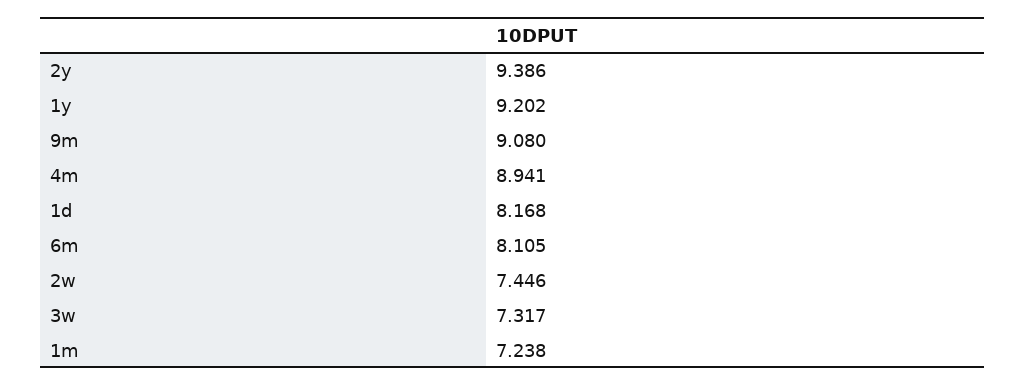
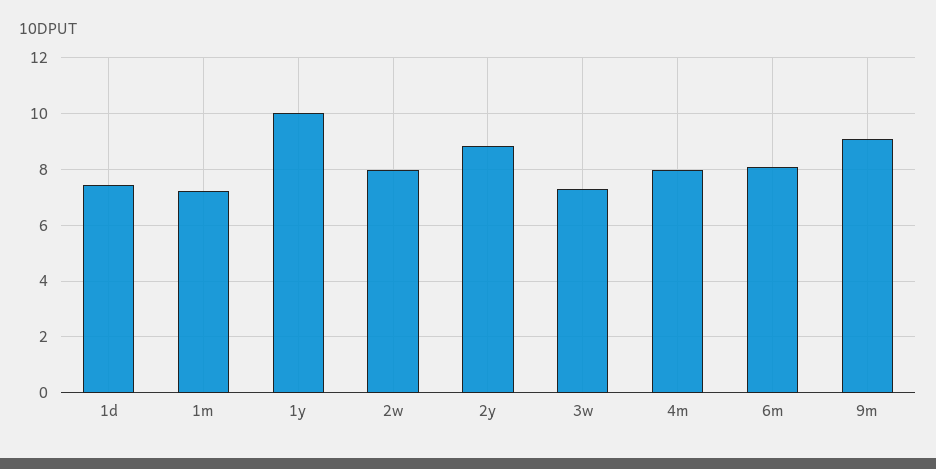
2y: 9.386 -> 8.75
1y: 9.202 -> 10
4m: 8.941 -> 8
1d: 8.168 -> 7.5
2w: 7.446 -> 8

